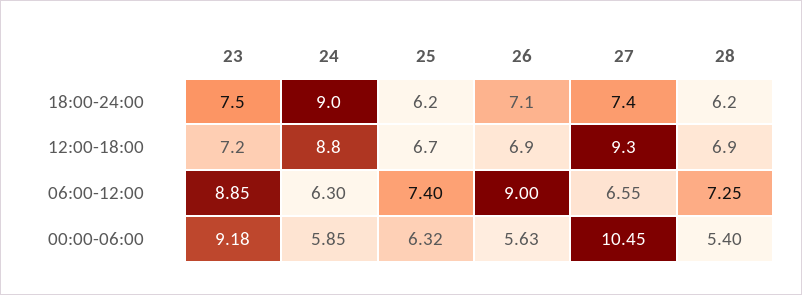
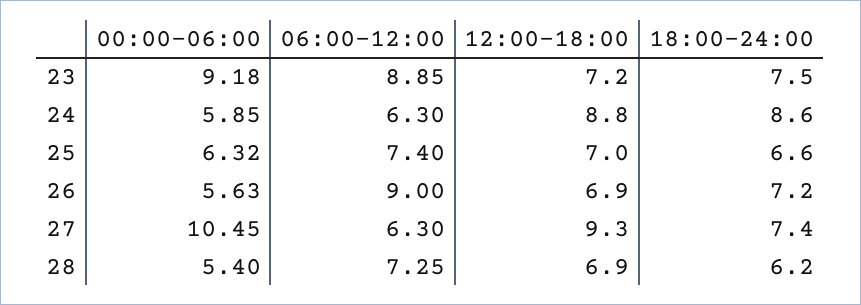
24, 18:00-24:00: 9 -> 8.6
25, 18:00-24:00: 6.2 -> 6.6
26, 18:00-24:00: 7.1 -> 7.2
25, 12:00-18:00: 6.7 -> 7
27, 06:00-12:00: 6.55 -> 6.3

